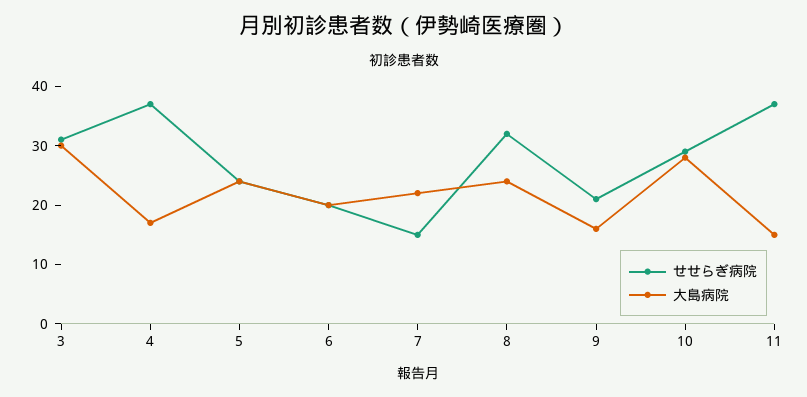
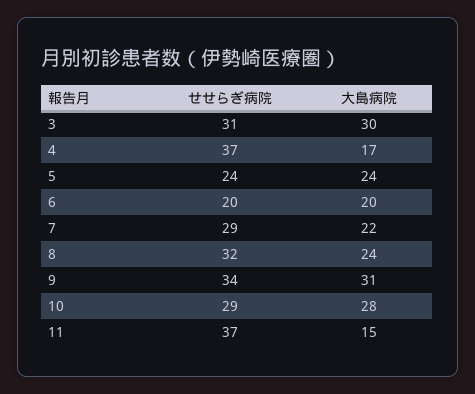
せせらぎ病院, 7: 15 -> 29
せせらぎ病院, 9: 20 -> 34
大島病院, 9: 15 -> 31

